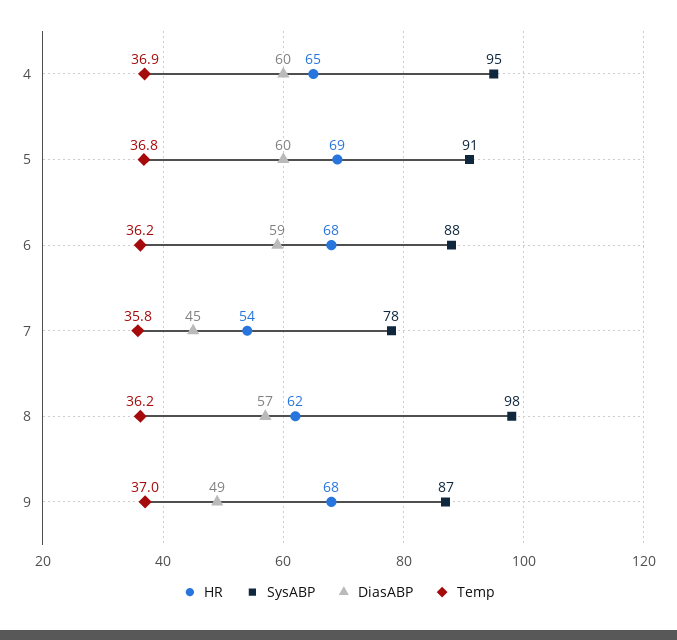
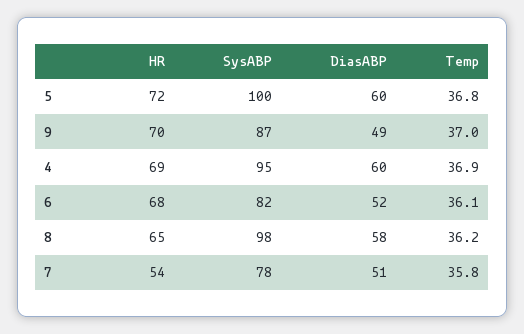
HR, 4: 65 -> 69
HR, 5: 69 -> 72
SysABP, 5: 91 -> 100
SysABP, 6: 88 -> 82
DiasABP, 6: 59 -> 52
Temp, 6: 36.2 -> 36.1
DiasABP, 7: 45 -> 51
HR, 8: 62 -> 65
DiasABP, 8: 57 -> 58
HR, 9: 68 -> 70

